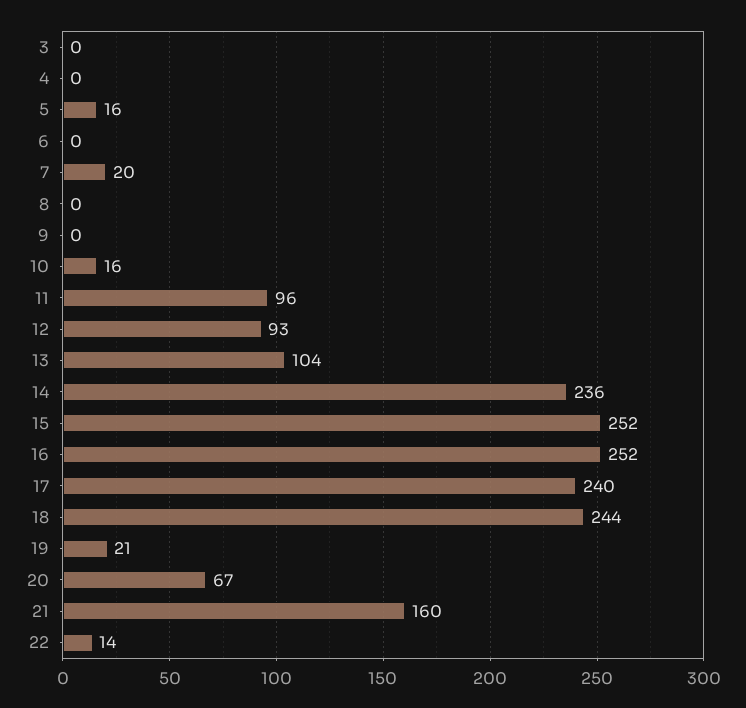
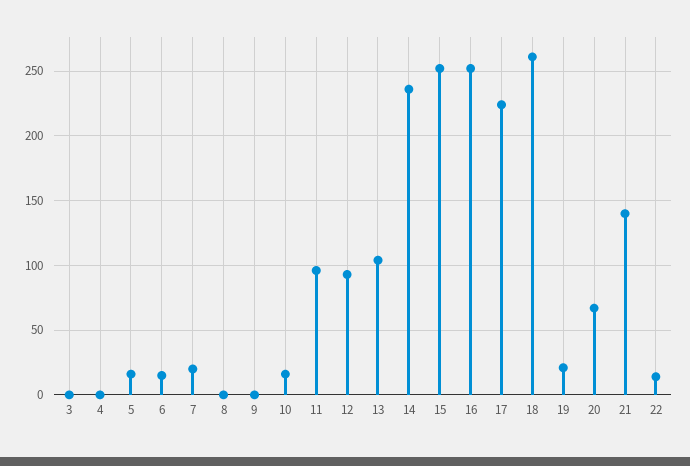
6: 0 -> 15
17: 240 -> 225
18: 244 -> 260
21: 160 -> 140

